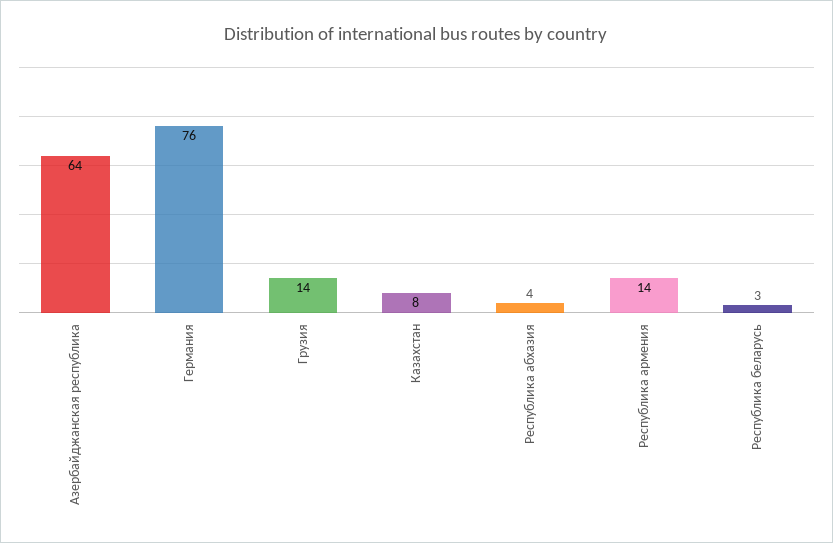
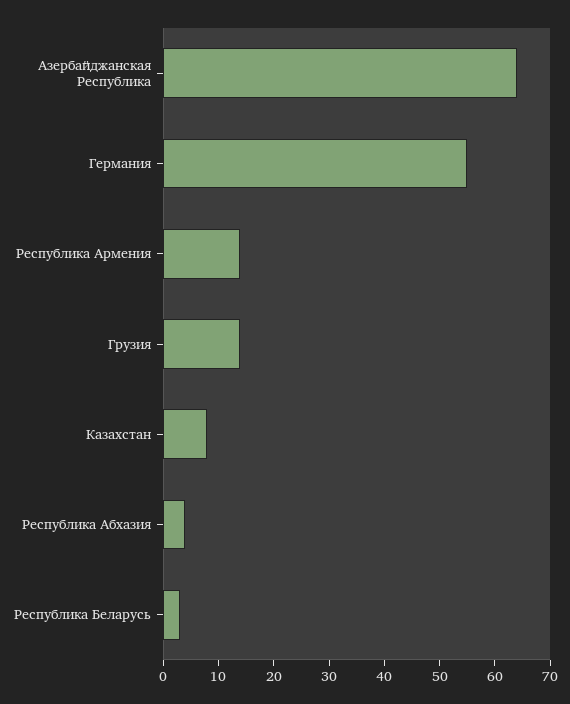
Германия: 76 -> 55

